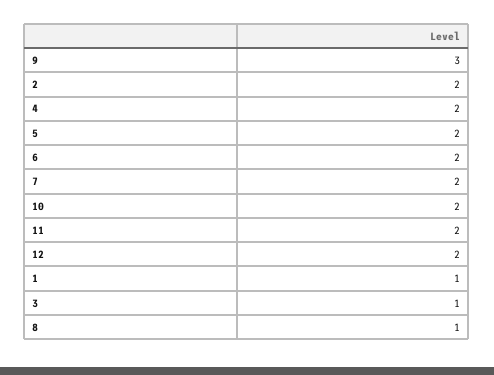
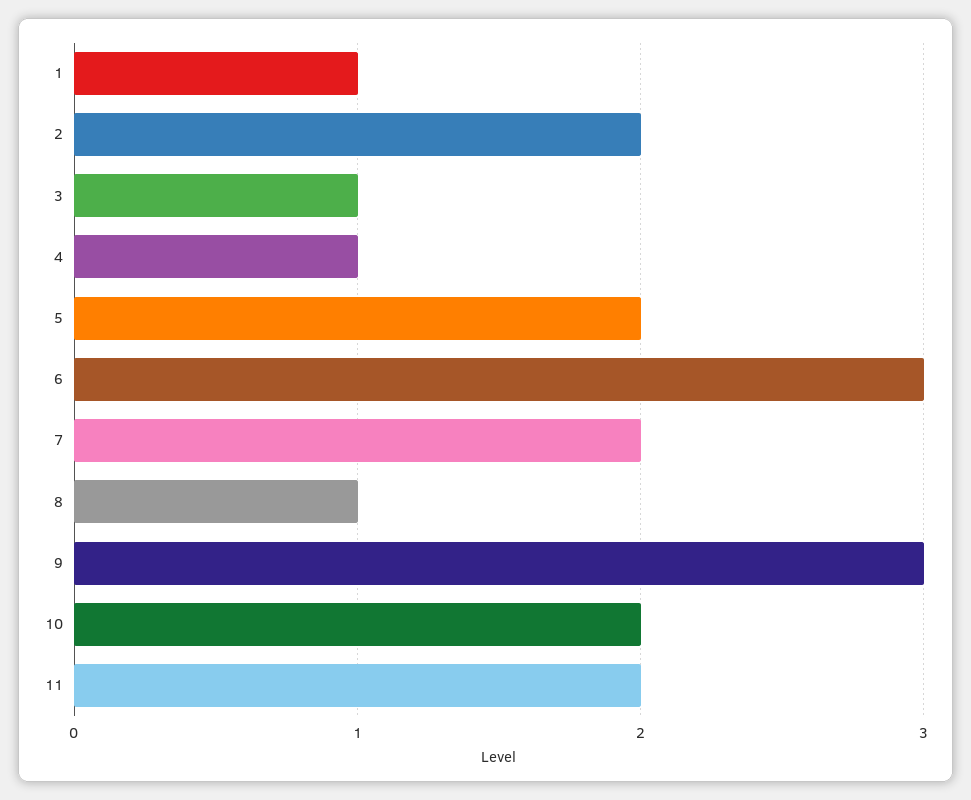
4: 2 -> 1
6: 2 -> 3
12: 2 -> none

